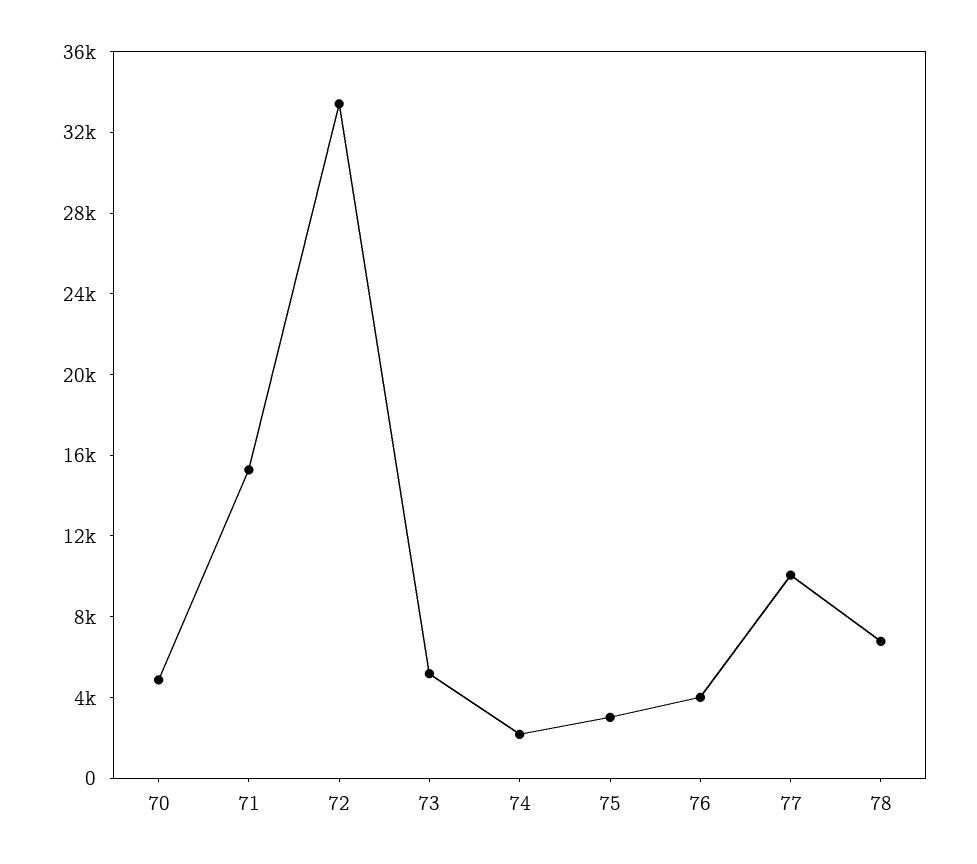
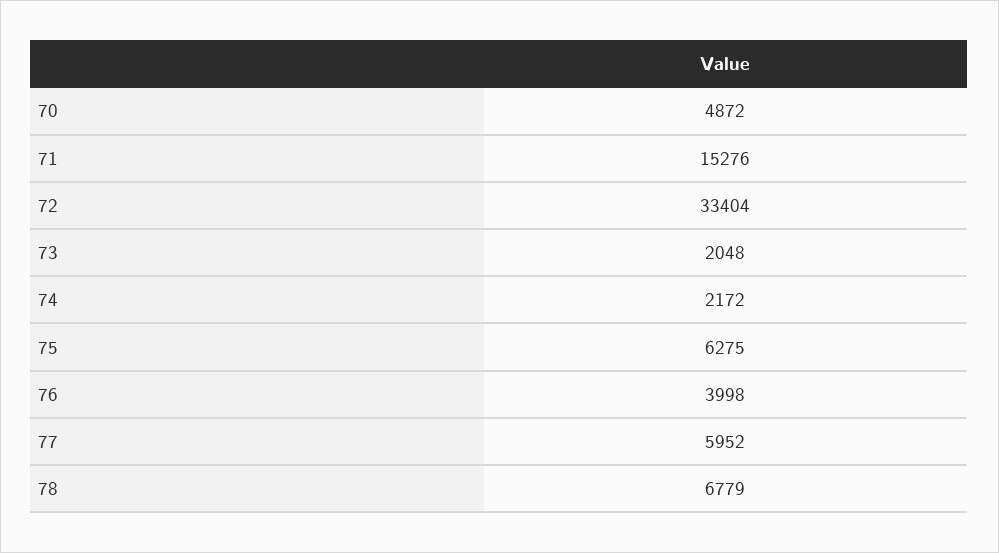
73: 5000 -> 2048
75: 3000 -> 6275
77: 10000 -> 5952

